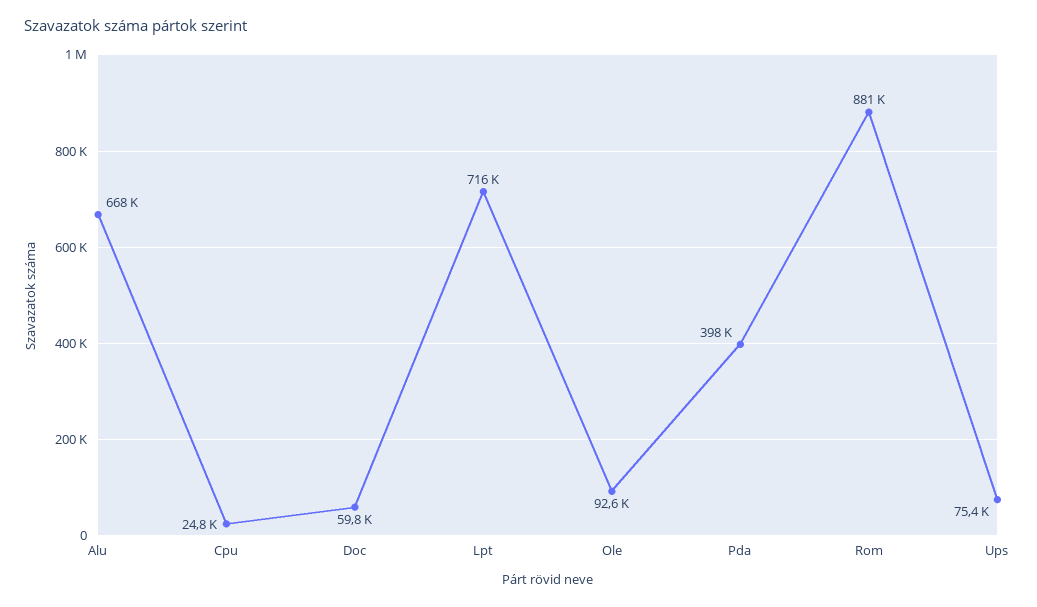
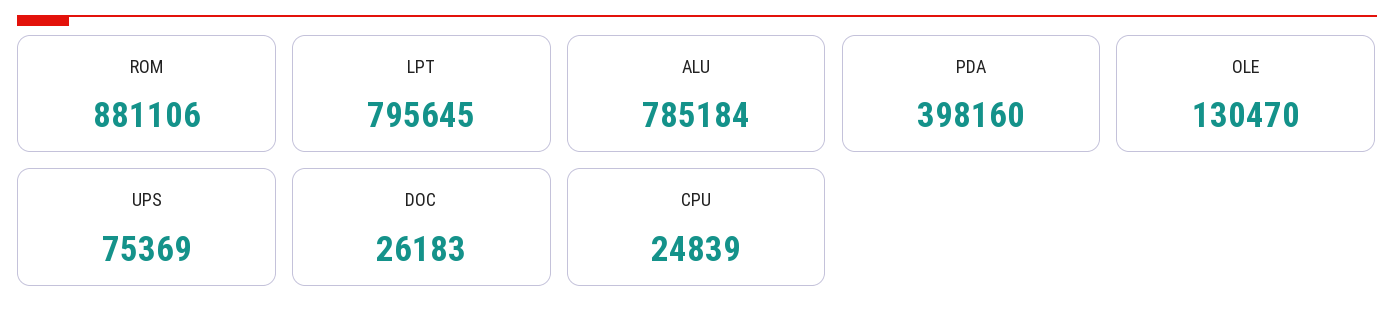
Alu: 668000 -> 785184
Doc: 59800 -> 26183
Lpt: 716000 -> 795645
Ole: 92600 -> 130470

